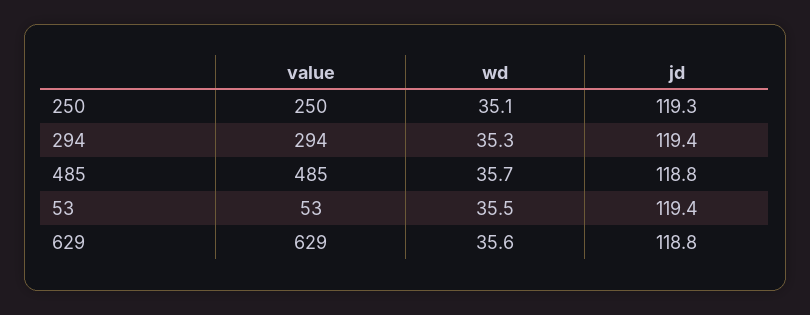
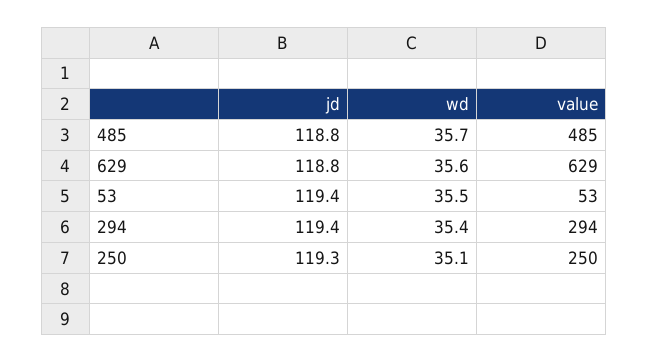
wd, 294: 35.3 -> 35.4

